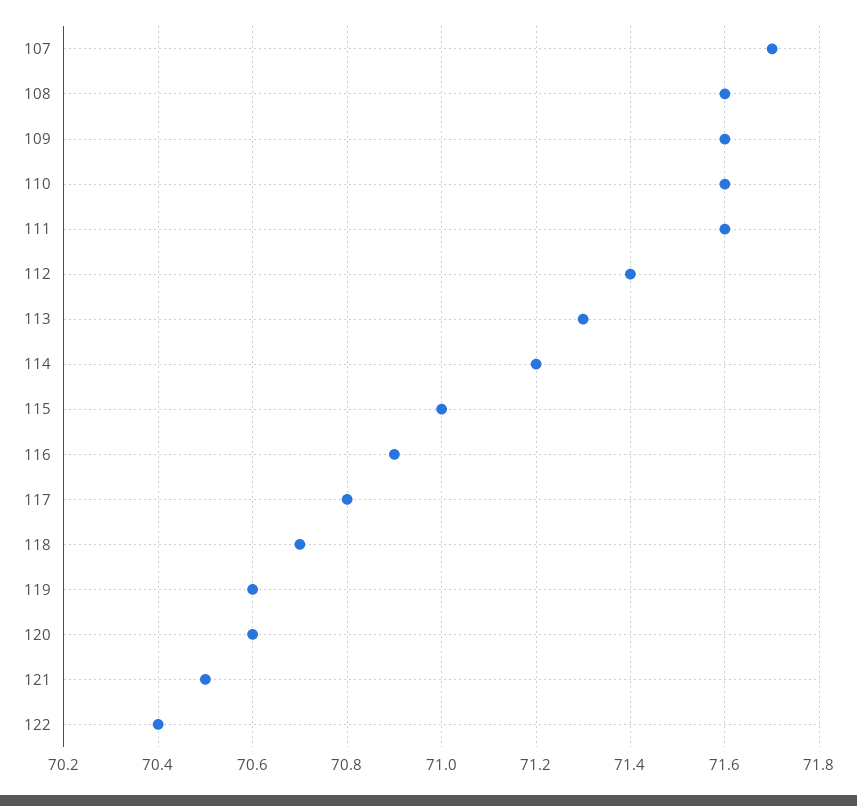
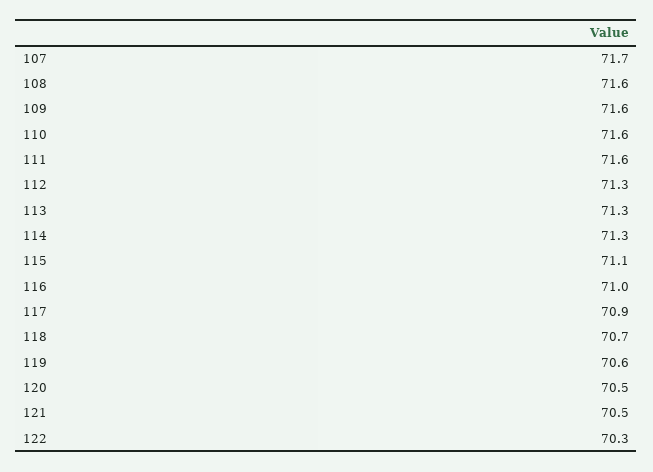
112: 71.4 -> 71.3
114: 71.2 -> 71.3
115: 71 -> 71.1
116: 70.9 -> 71
117: 70.8 -> 70.9
120: 70.6 -> 70.5
122: 70.4 -> 70.3

